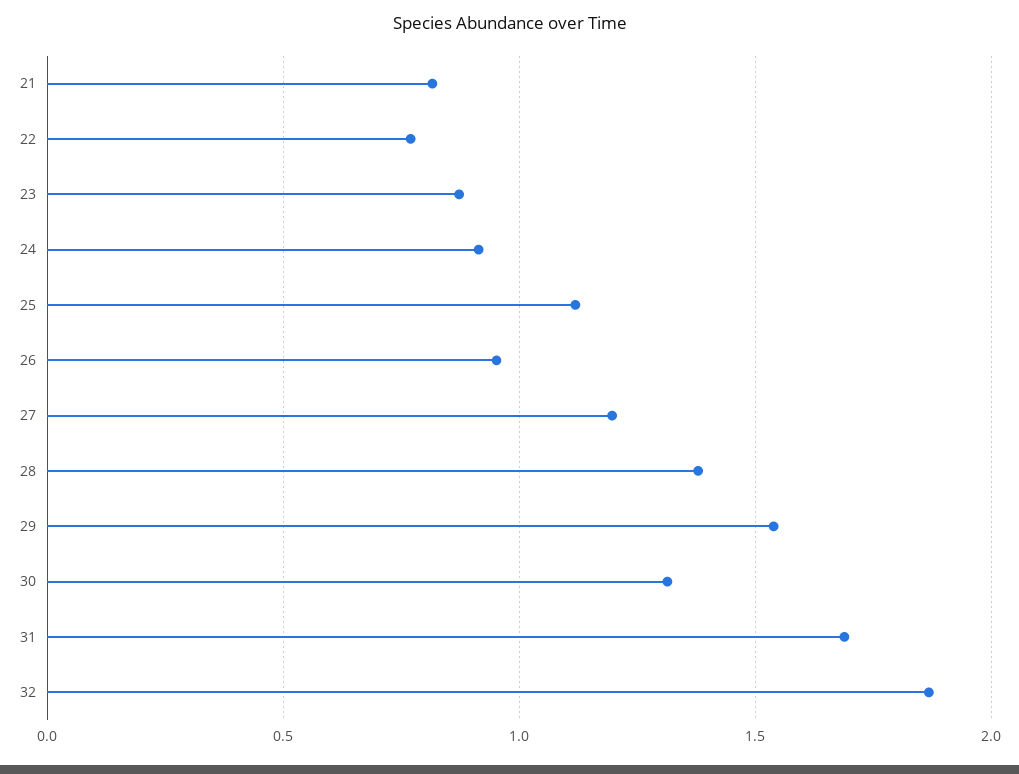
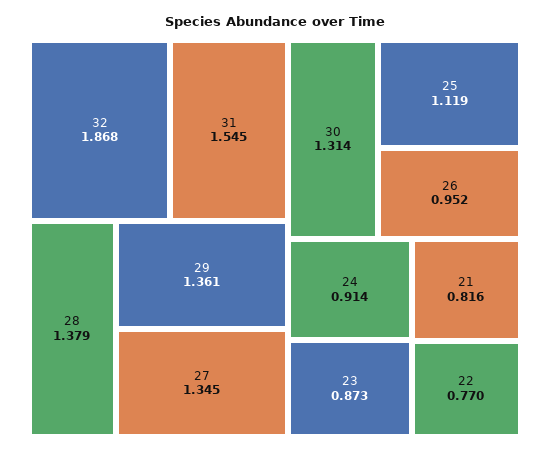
27: 1.2 -> 1.345
29: 1.55 -> 1.361
31: 1.7 -> 1.545

